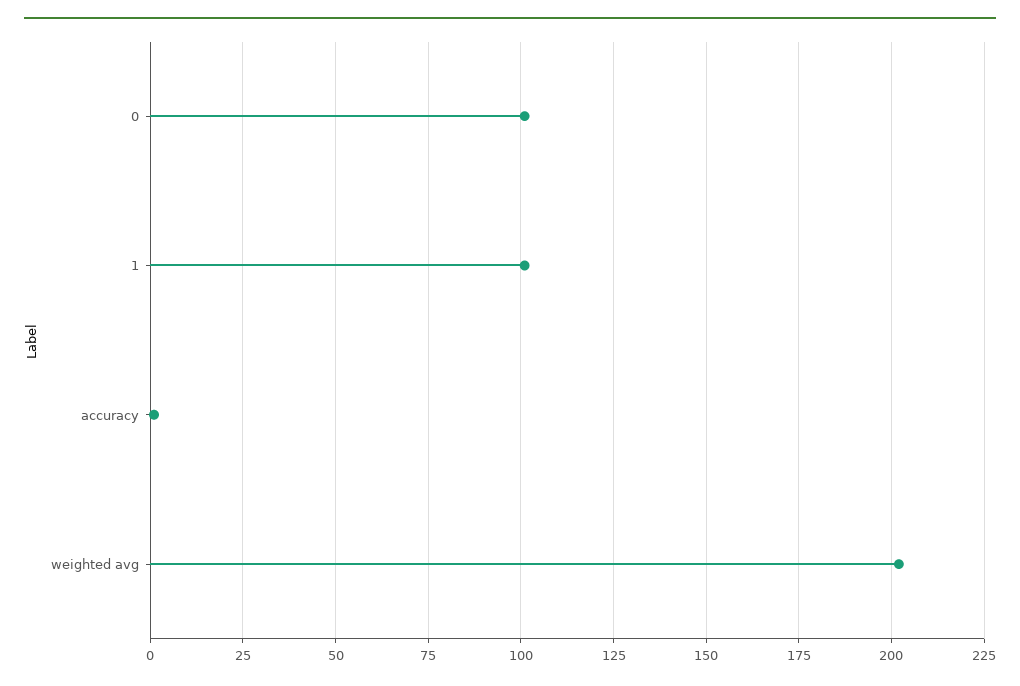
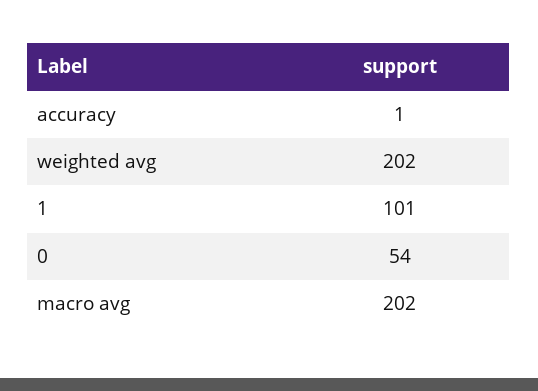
0: 100 -> 54
macro avg: none -> 202

